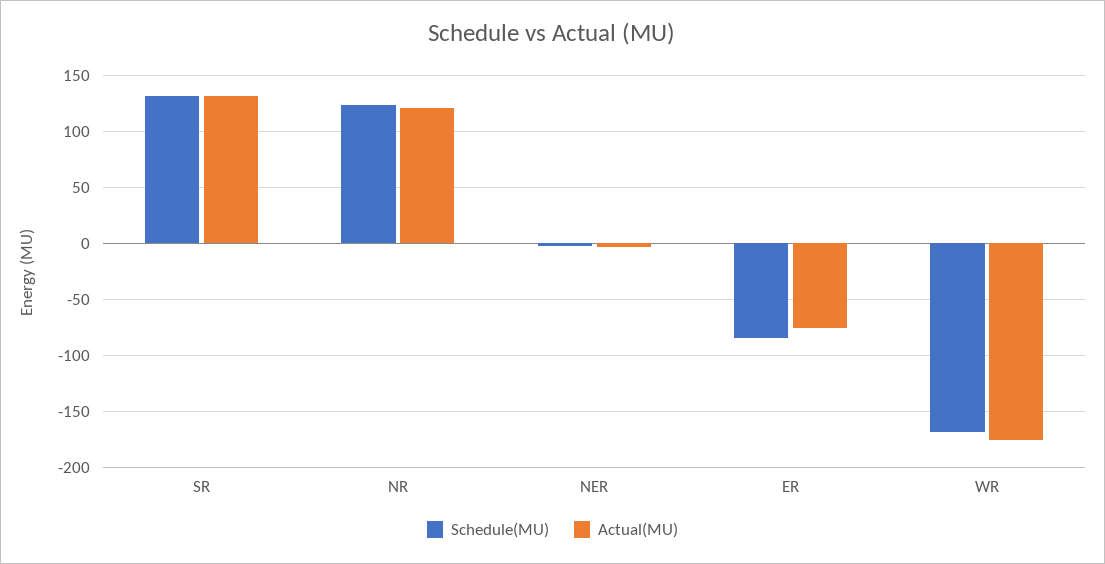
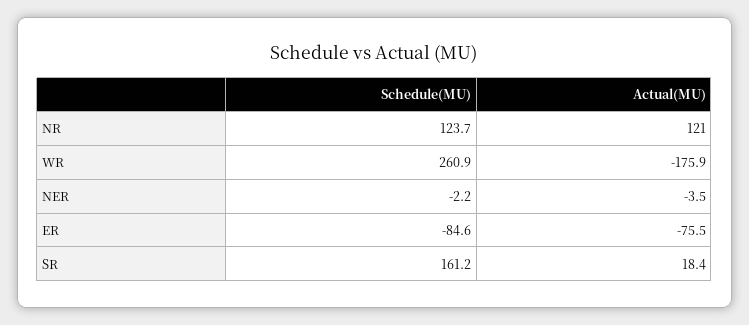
Schedule(MU), SR: 130 -> 161.2
Actual(MU), SR: 130 -> 18.4
Schedule(MU), WR: -170 -> 260.9

